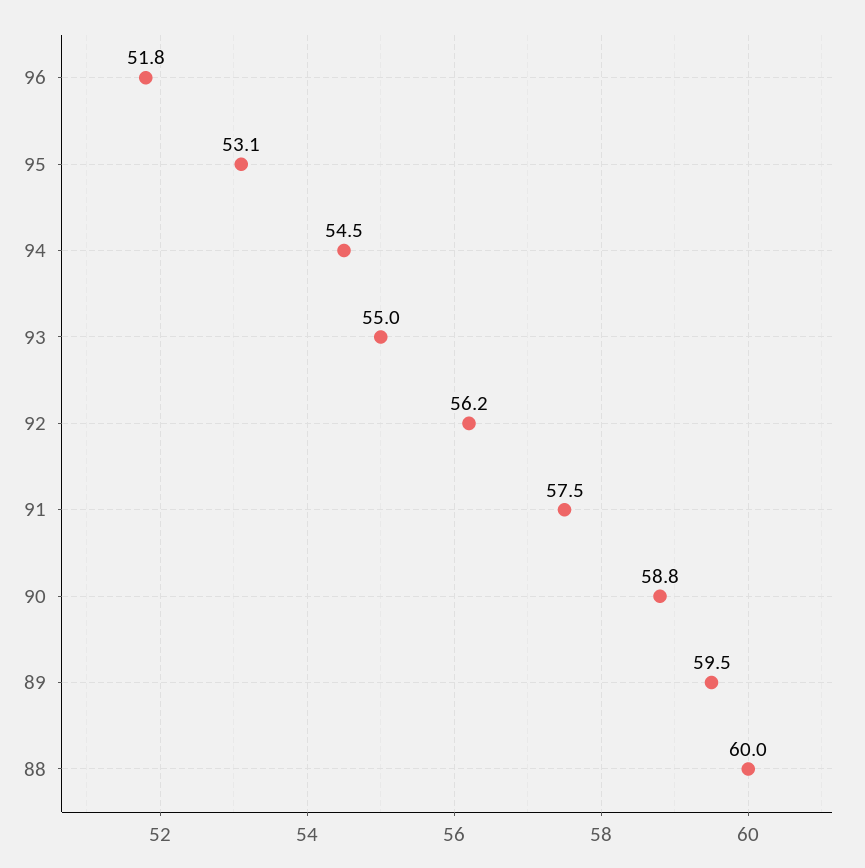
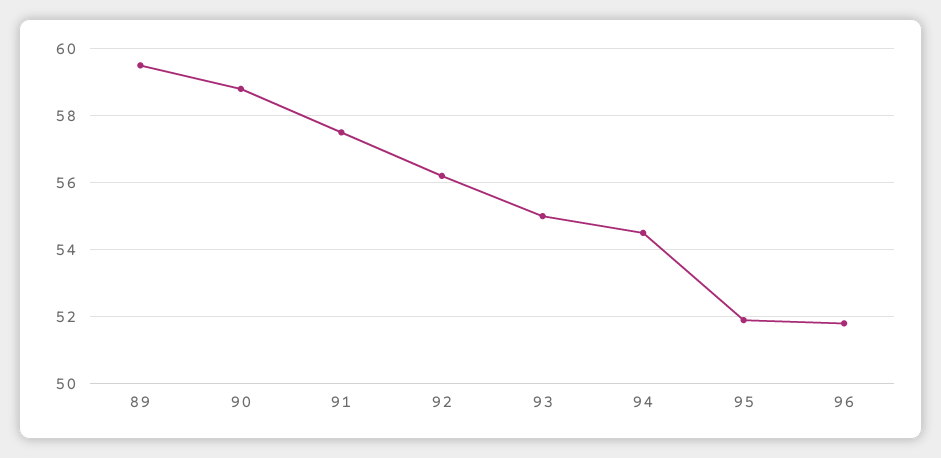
95: 53.1 -> 52
88: 60 -> none

